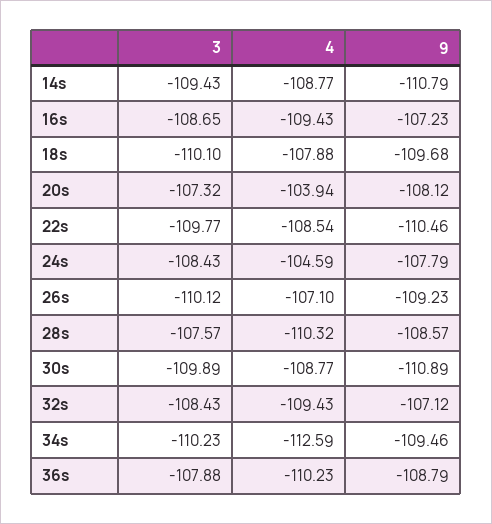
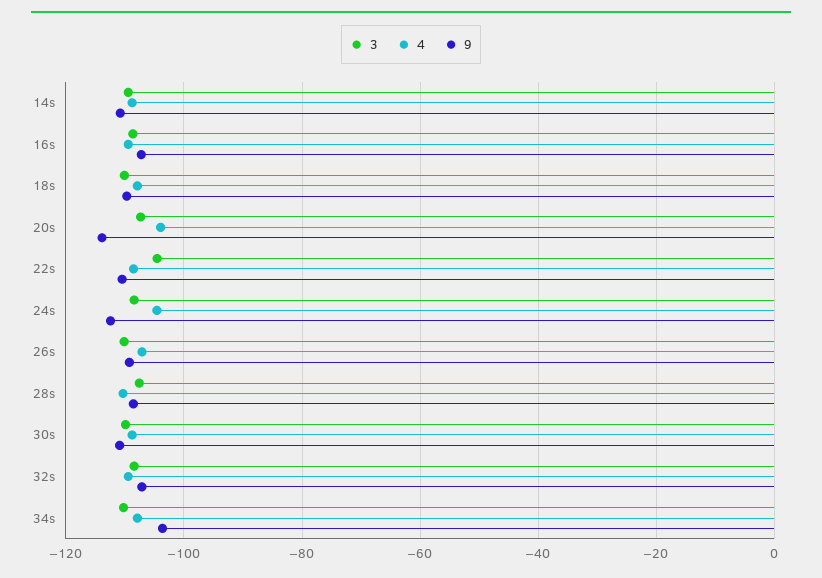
9, 20s: -108.12 -> -114
3, 22s: -109.77 -> -104
9, 24s: -107.79 -> -112
4, 34s: -112.59 -> -108
9, 34s: -109.46 -> -104
3, 36s: -107.88 -> none
4, 36s: -110.23 -> none
9, 36s: -108.79 -> none

